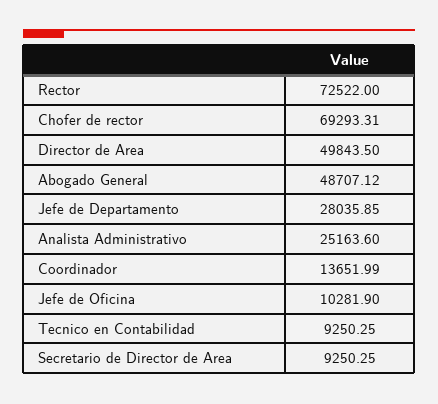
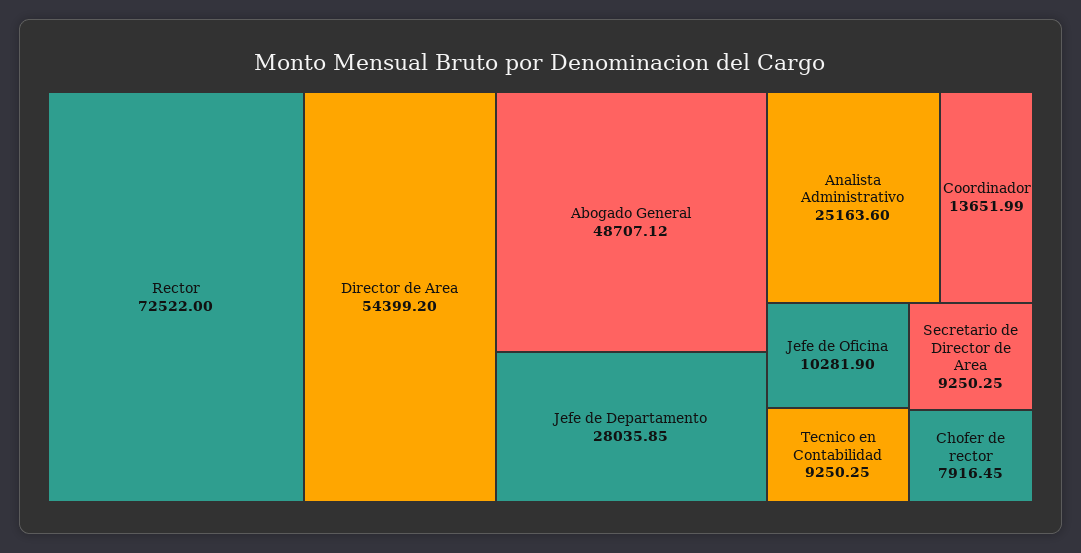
Chofer de rector: 69293.31 -> 7916.45
Director de Area: 49843.5 -> 54399.2

